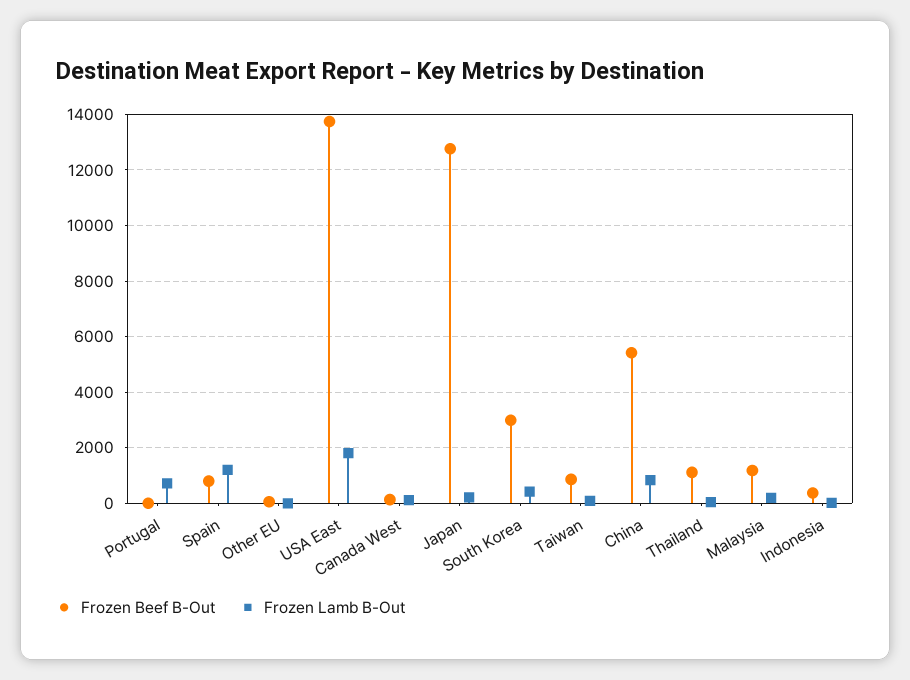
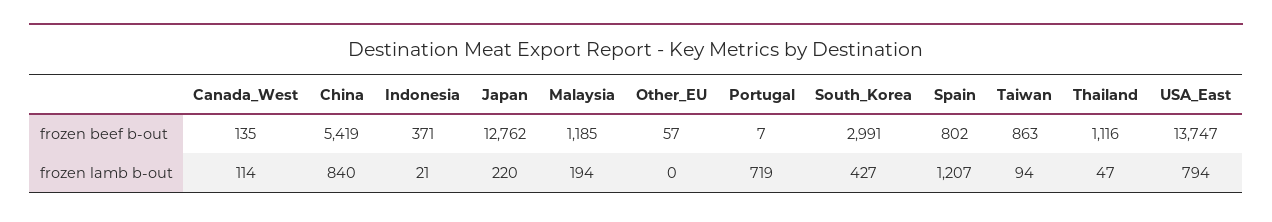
Frozen Lamb B-Out, USA East: 1750 -> 794

